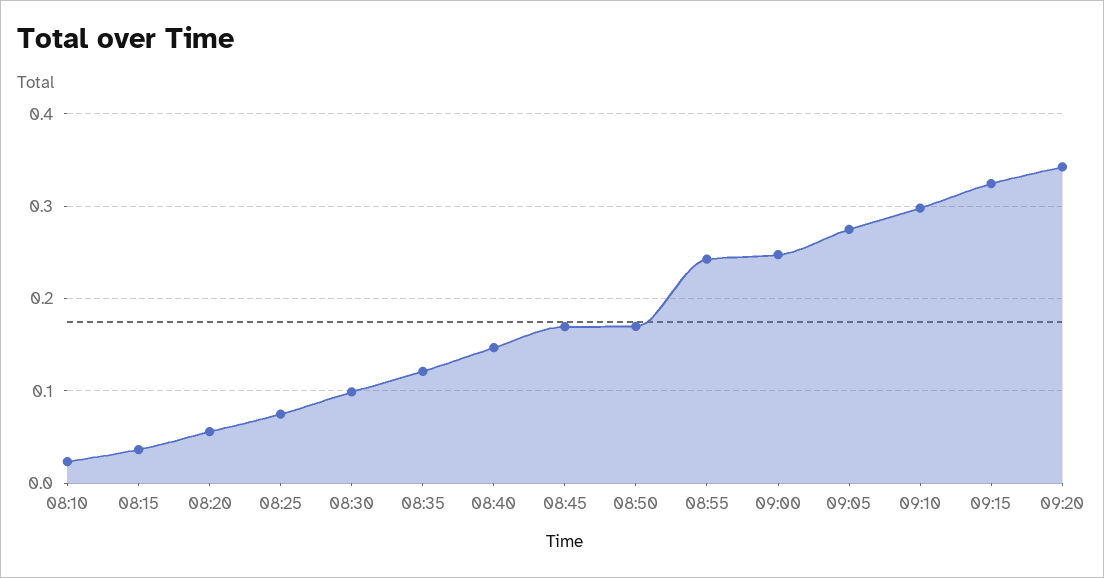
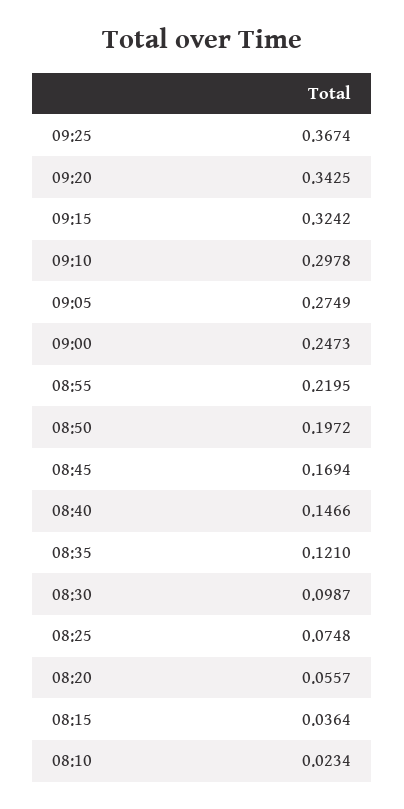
08:50: 0.17 -> 0.1972
08:55: 0.24 -> 0.2195
09:25: none -> 0.3674

